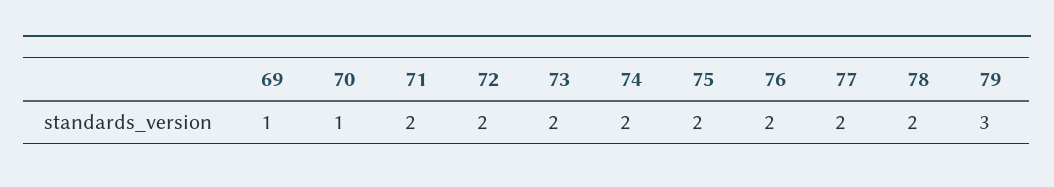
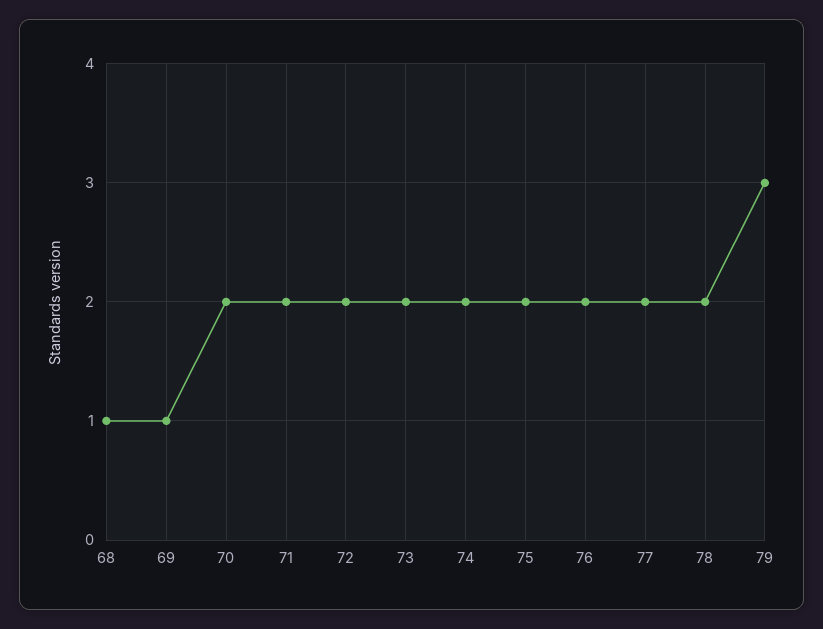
70: 1 -> 2
68: none -> 1

